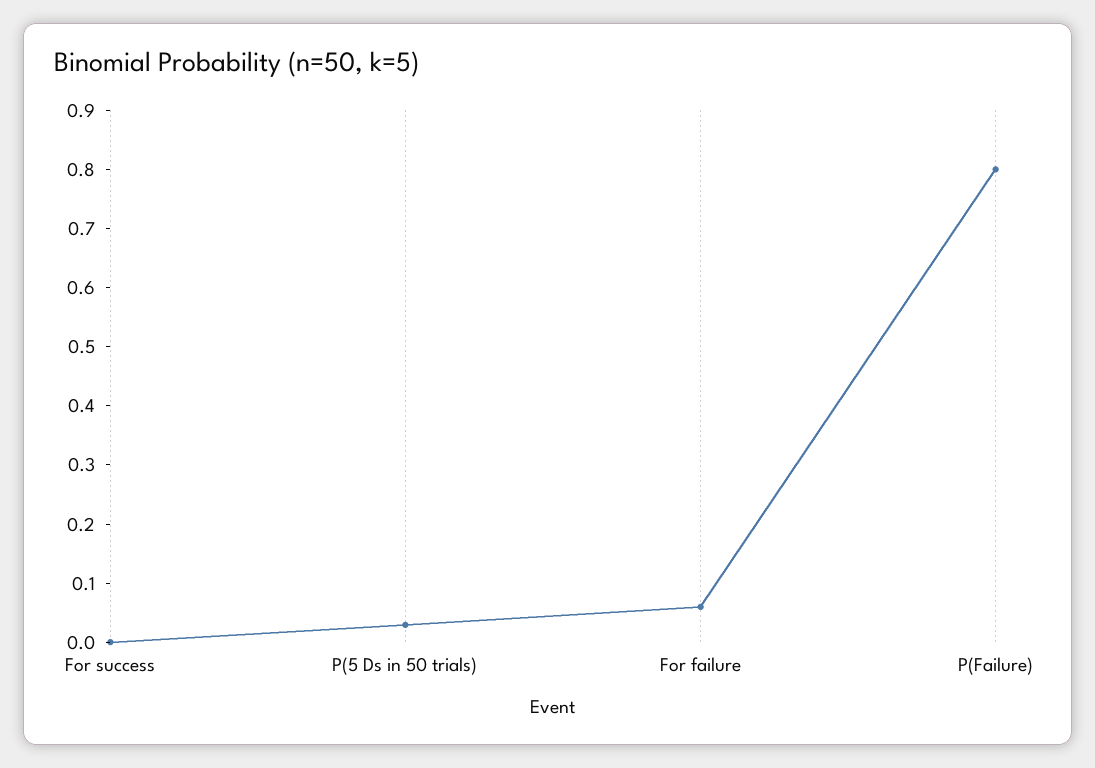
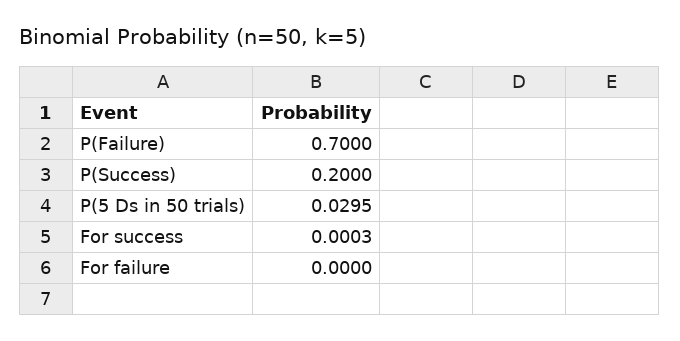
For failure: 0.06 -> 0
P(Failure): 0.8 -> 0.7
P(Success): none -> 0.2

